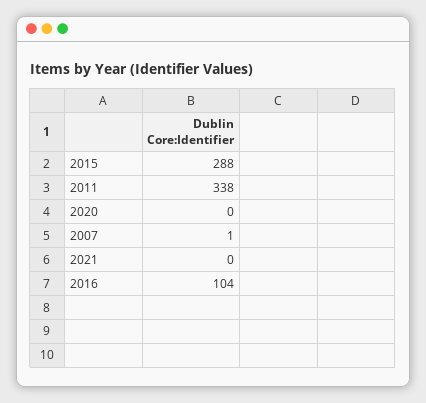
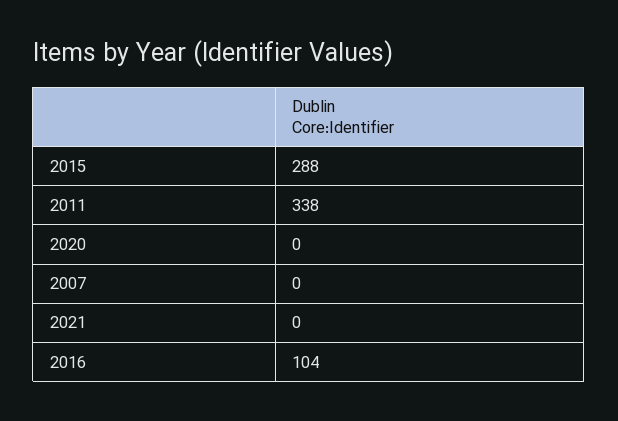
2007: 1 -> 0

